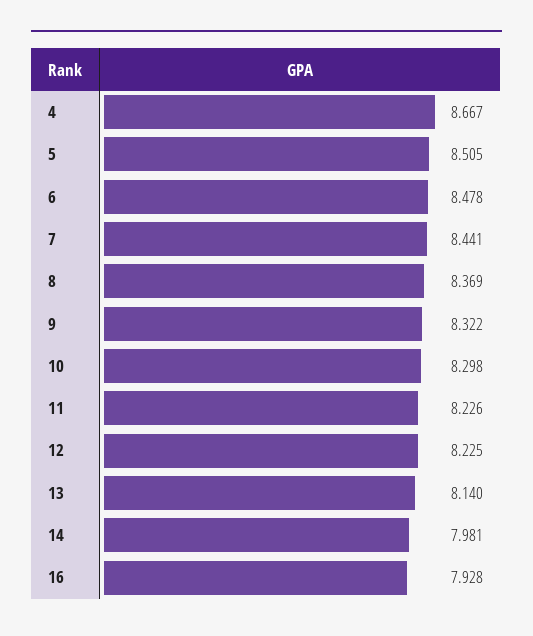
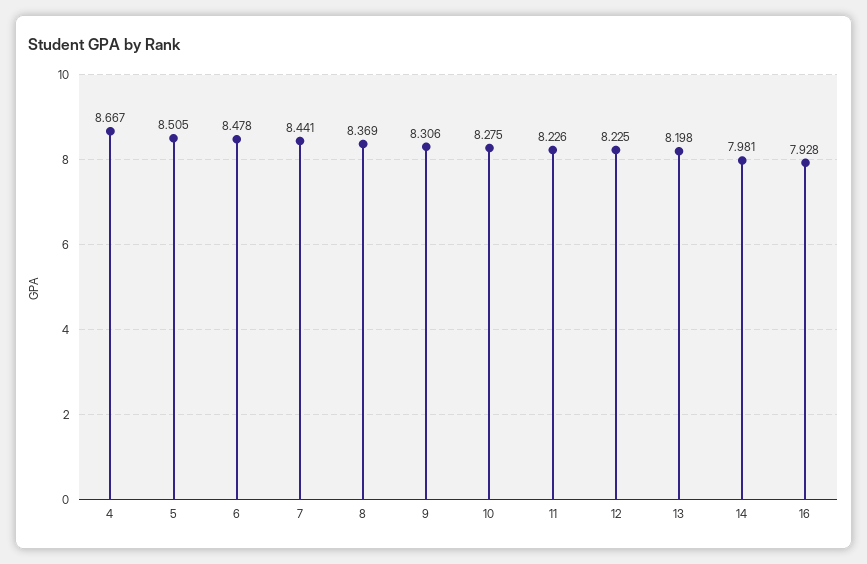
9: 8.322 -> 8.306
10: 8.298 -> 8.275
13: 8.14 -> 8.198

